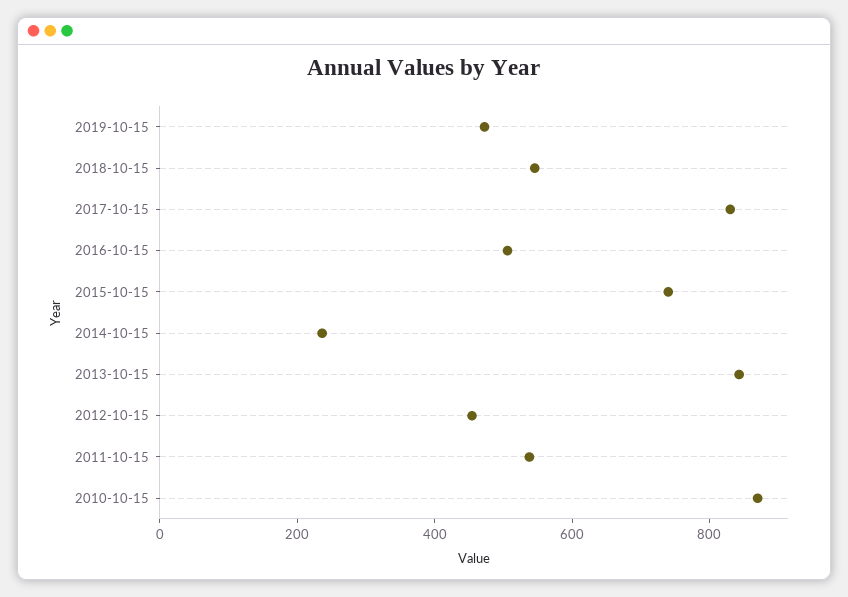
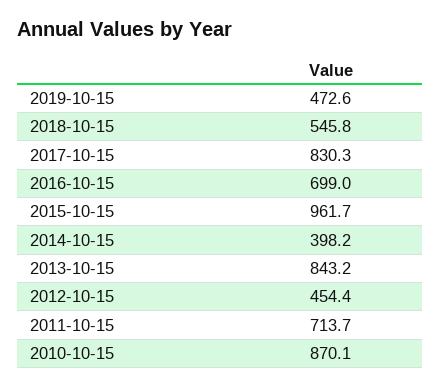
2016-10-15: 500 -> 699
2015-10-15: 750 -> 961.7
2014-10-15: 250 -> 398.2
2011-10-15: 550 -> 713.7

